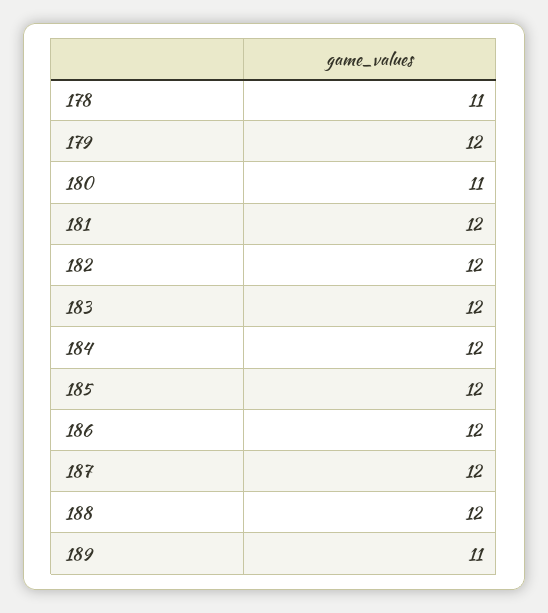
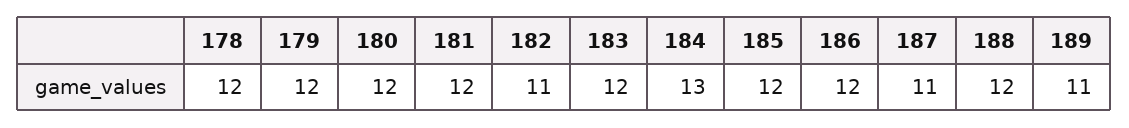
178: 11 -> 12
180: 11 -> 12
182: 12 -> 11
184: 12 -> 13
187: 12 -> 11

